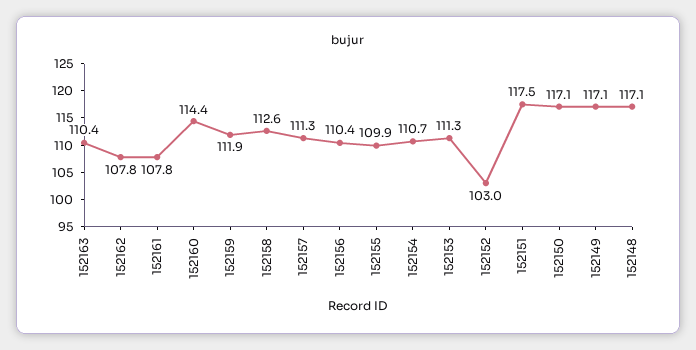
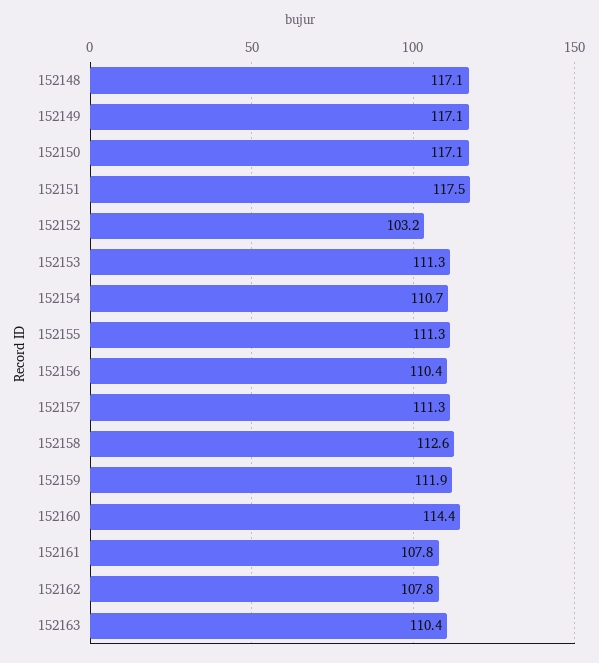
152155: 109.9 -> 111.3
152152: 103 -> 103.2

